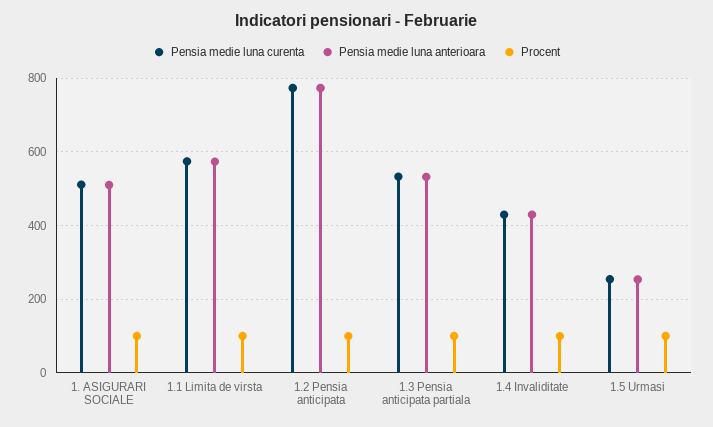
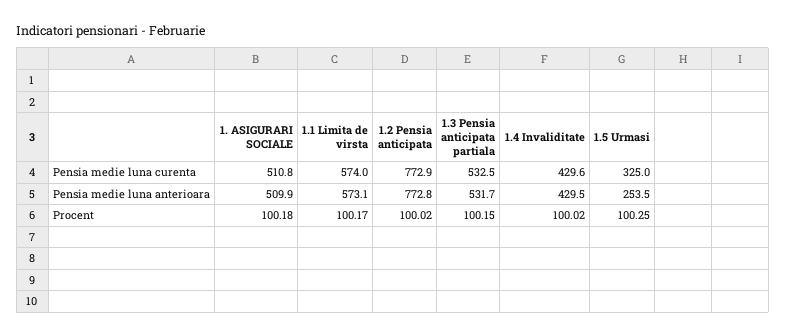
Pensia medie luna curenta, 1.5 Urmasi: 260 -> 325

